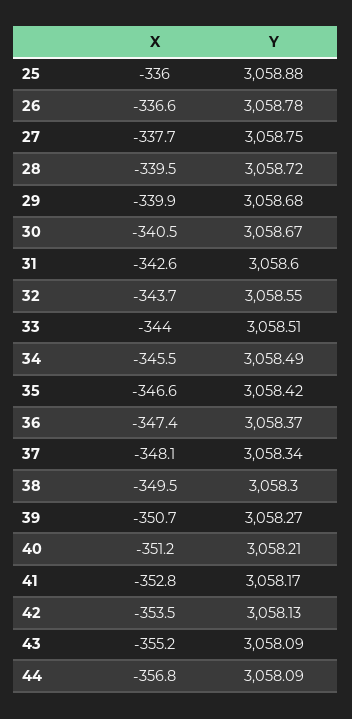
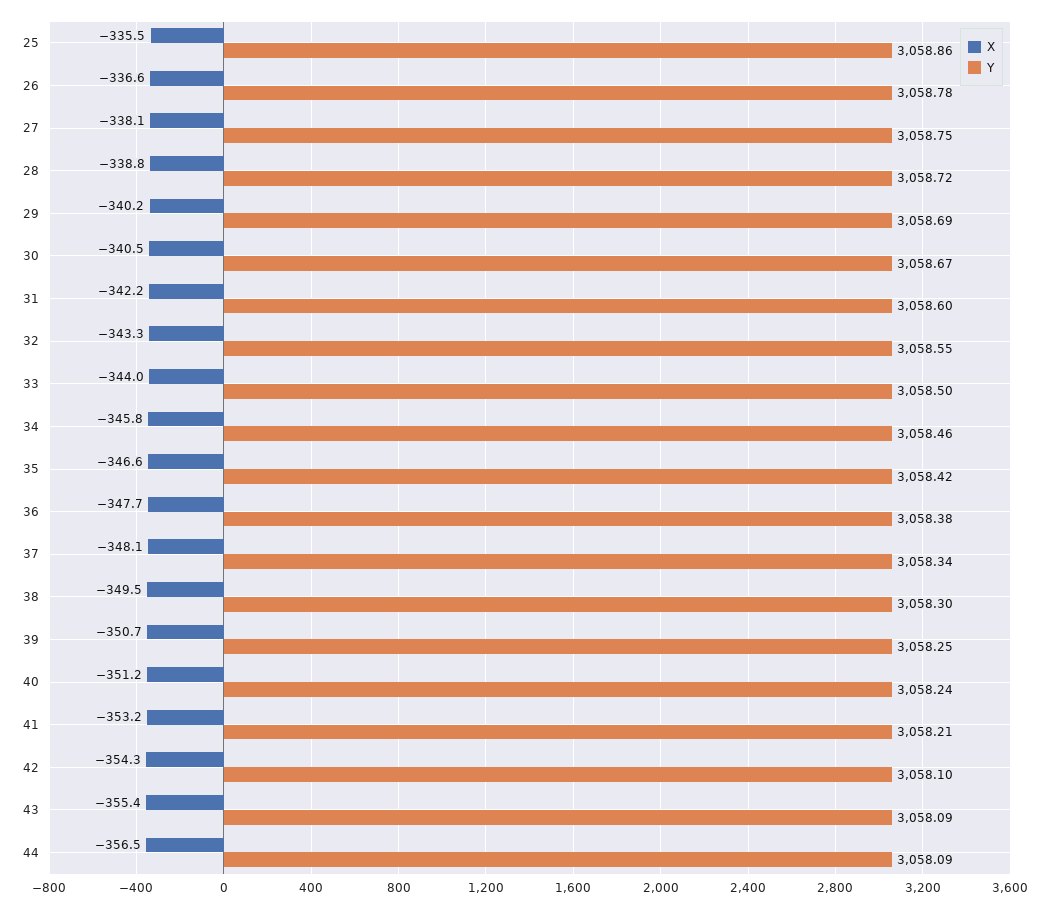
X, 25: -336 -> -335.5
Y, 25: 3058.88 -> 3058.86
X, 27: -337.7 -> -338.1
X, 28: -339.5 -> -338.8
X, 29: -339.9 -> -340.2
Y, 29: 3058.68 -> 3058.69
X, 31: -342.6 -> -342.2
X, 32: -343.7 -> -343.3
Y, 33: 3058.51 -> 3058.5
X, 34: -345.5 -> -345.8
Y, 34: 3058.49 -> 3058.46
X, 36: -347.4 -> -347.7
Y, 36: 3058.37 -> 3058.38
Y, 39: 3058.27 -> 3058.25
Y, 40: 3058.21 -> 3058.24
X, 41: -352.8 -> -353.2
Y, 41: 3058.17 -> 3058.21
X, 42: -353.5 -> -354.3
Y, 42: 3058.13 -> 3058.1
X, 43: -355.2 -> -355.4
X, 44: -356.8 -> -356.5

